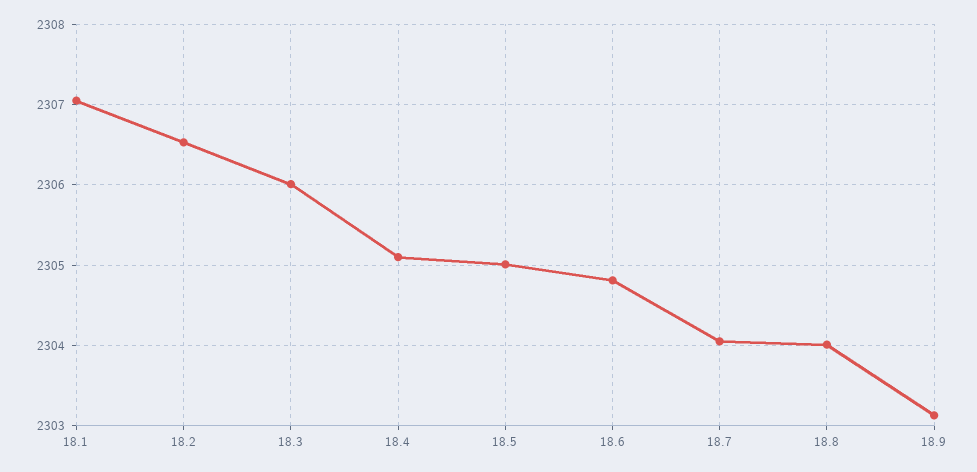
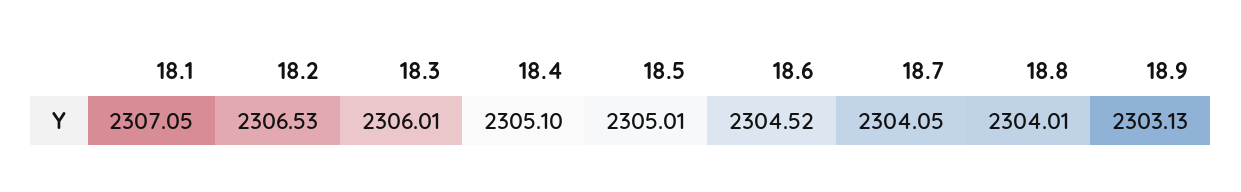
18.6: 2304.8 -> 2304.52

